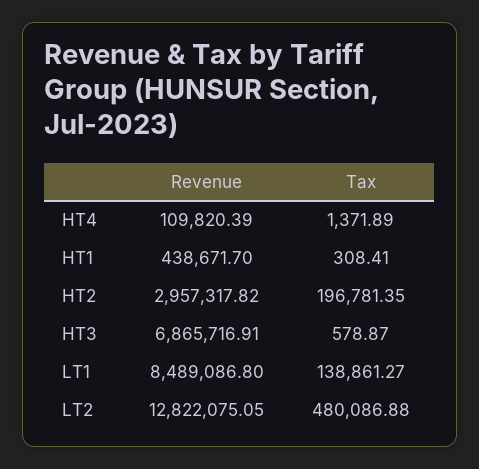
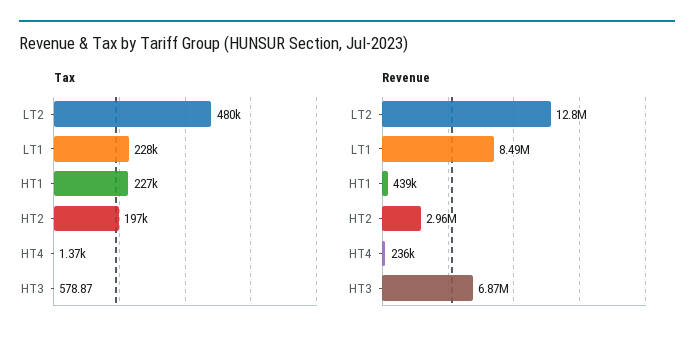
Revenue, HT4: 109820.39 -> 236000
Tax, HT1: 308.41 -> 227000
Tax, LT1: 138861.27 -> 228000

